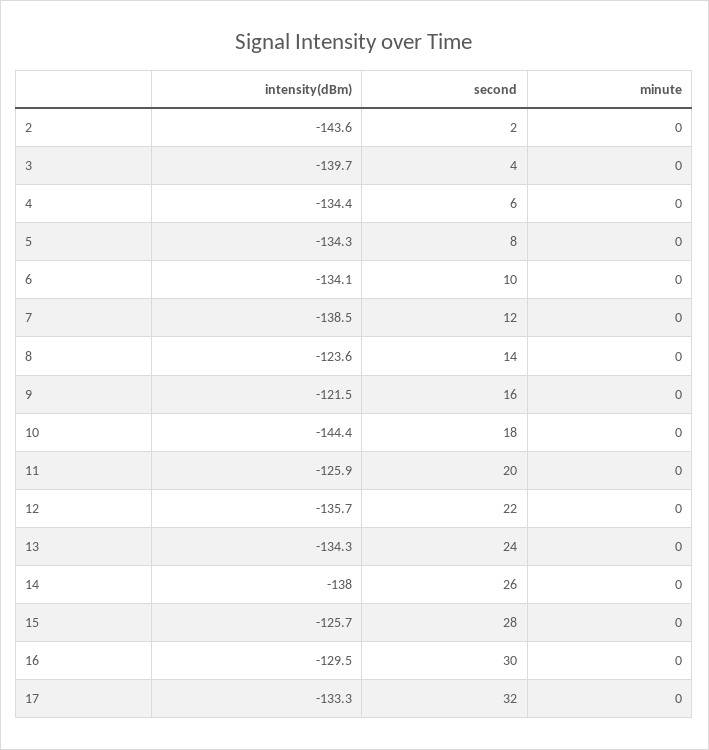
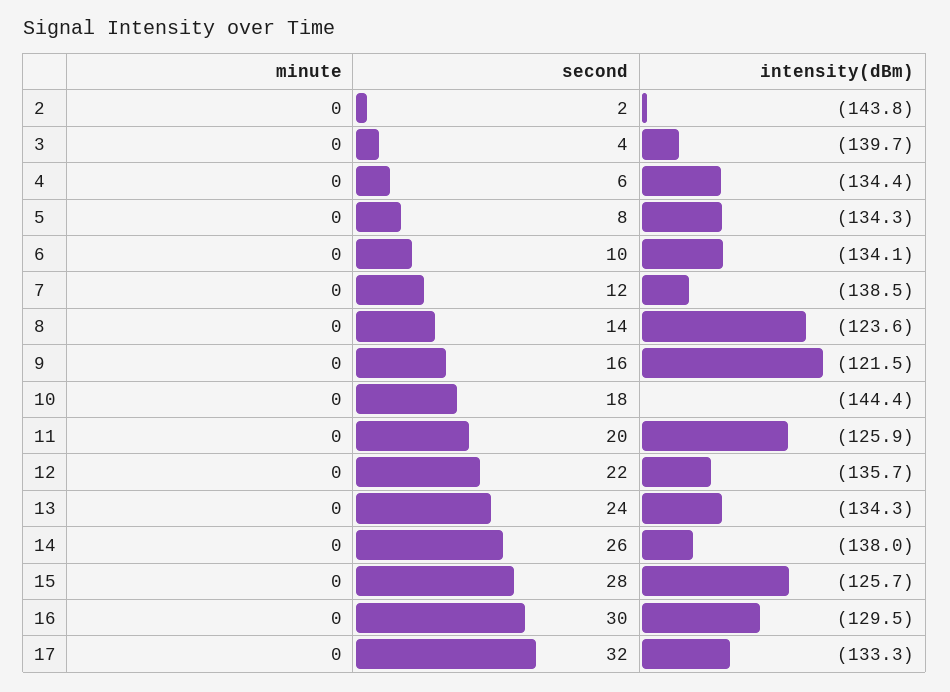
intensity(dBm), 2: -143.6 -> -143.8

